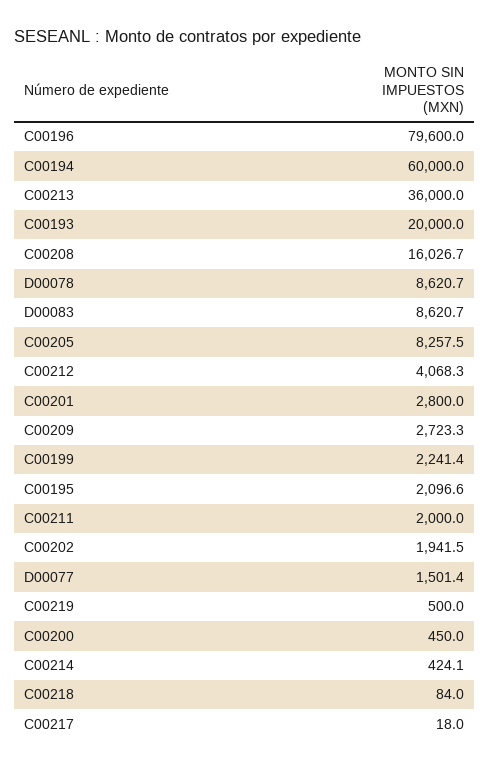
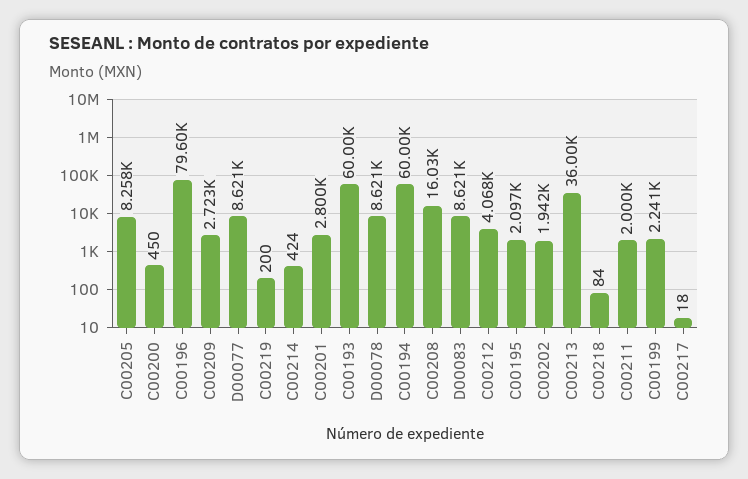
C00193: 20000 -> 60000
D00077: 1501.4 -> 8621
C00219: 500 -> 200

